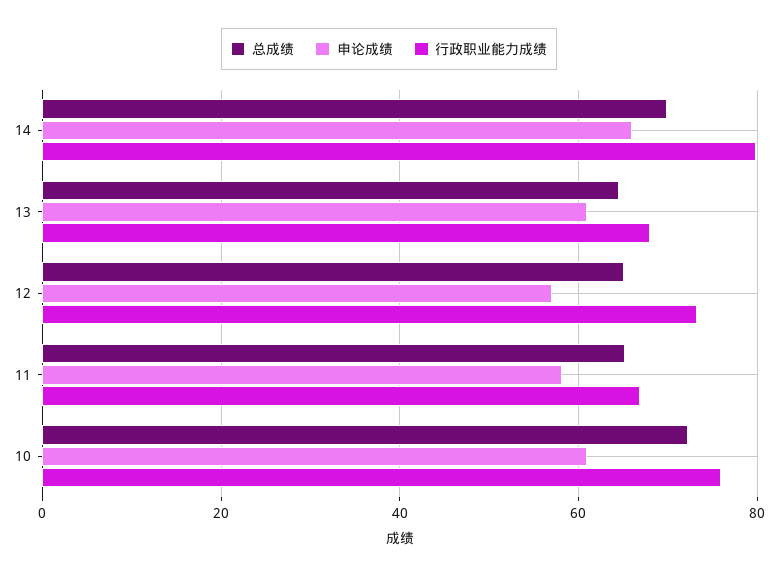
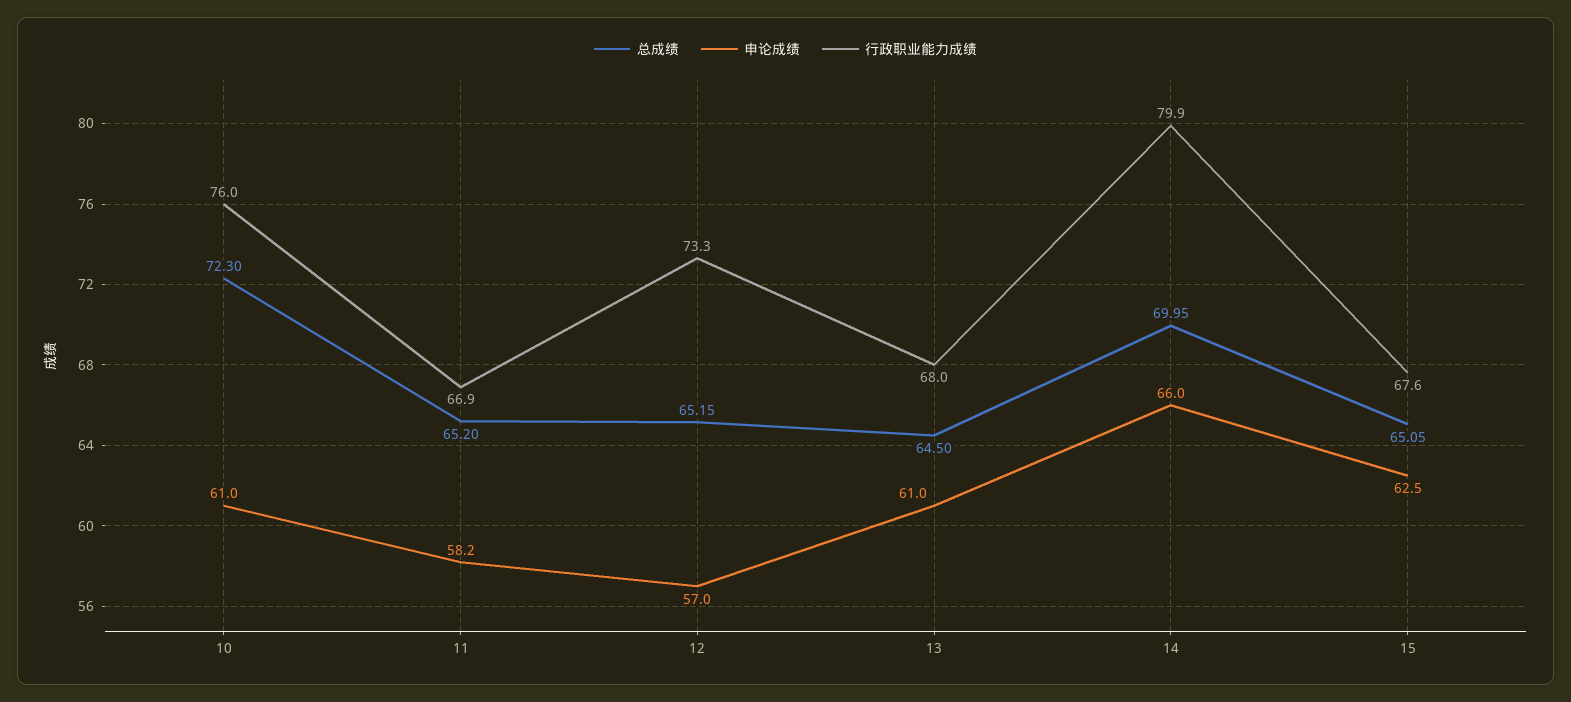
总成绩, 15: none -> 65.05
申论成绩, 15: none -> 62.5
行政职业能力成绩, 15: none -> 67.6

